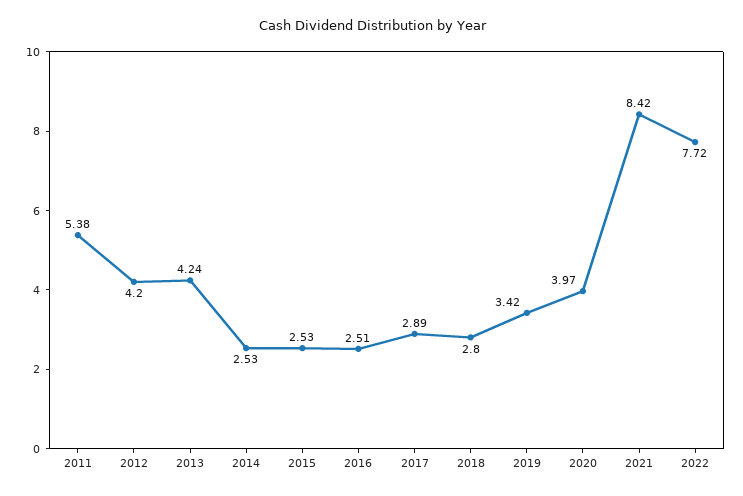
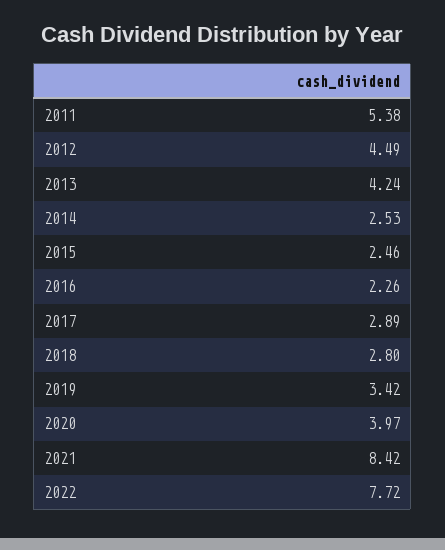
2012: 4.2 -> 4.49
2015: 2.53 -> 2.46
2016: 2.51 -> 2.26

